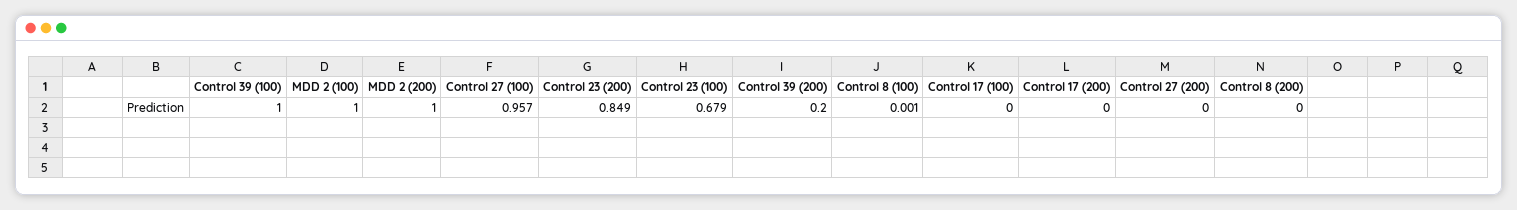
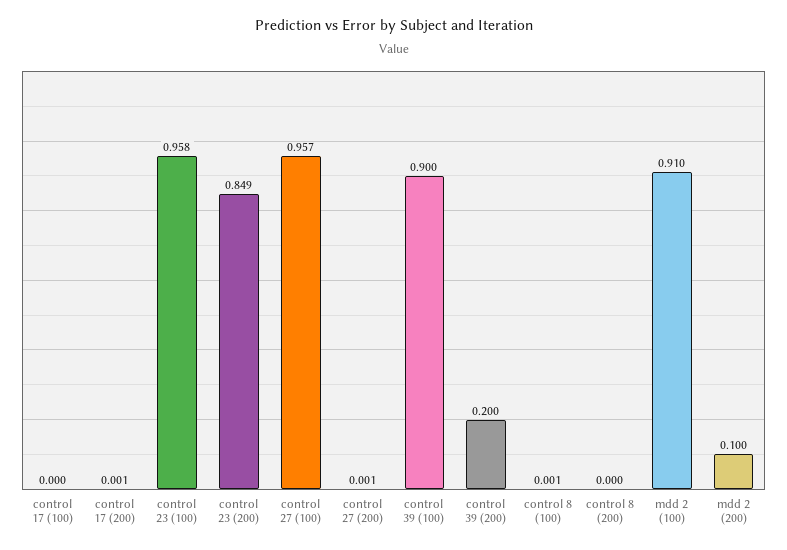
Control 39 (100): 1 -> 0.9
MDD 2 (100): 1 -> 0.91
MDD 2 (200): 1 -> 0.1
Control 23 (100): 0.679 -> 0.958
Control 17 (200): 0 -> 0.001
Control 27 (200): 0 -> 0.001

